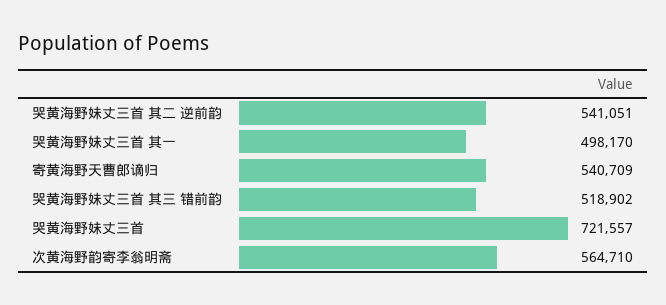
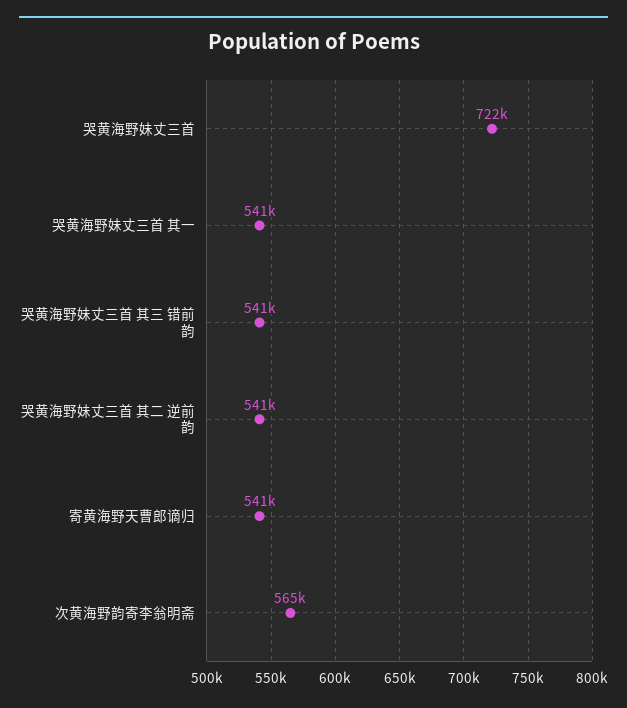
哭黄海野妹丈三首 其一: 498170 -> 541000
哭黄海野妹丈三首 其三 错前韵: 518902 -> 541000

